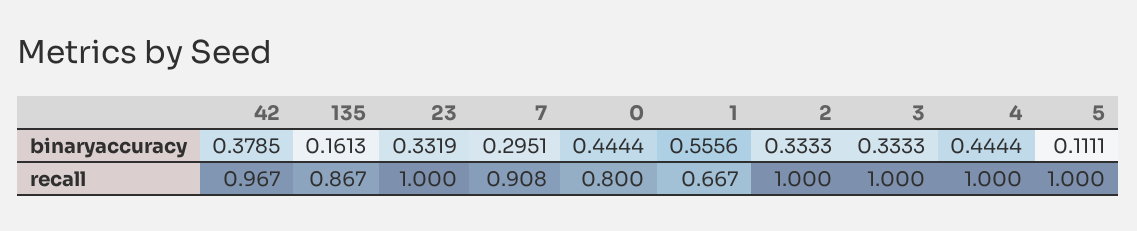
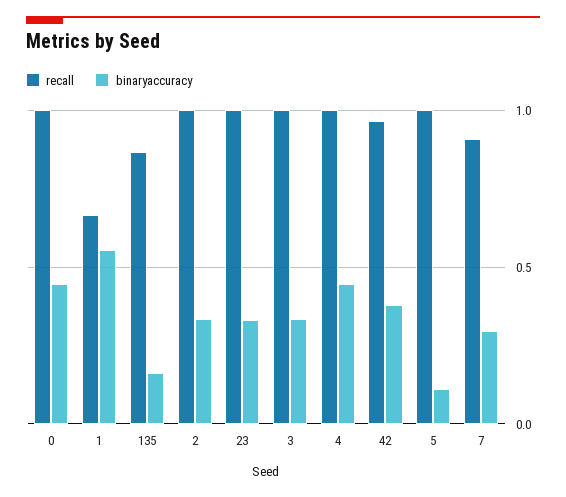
recall, 0: 0.8 -> 1

